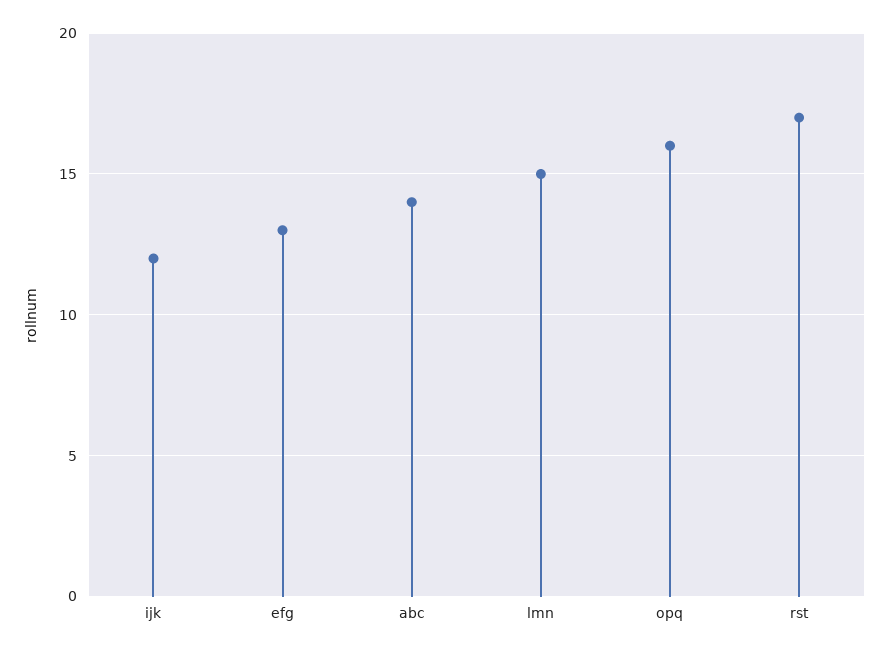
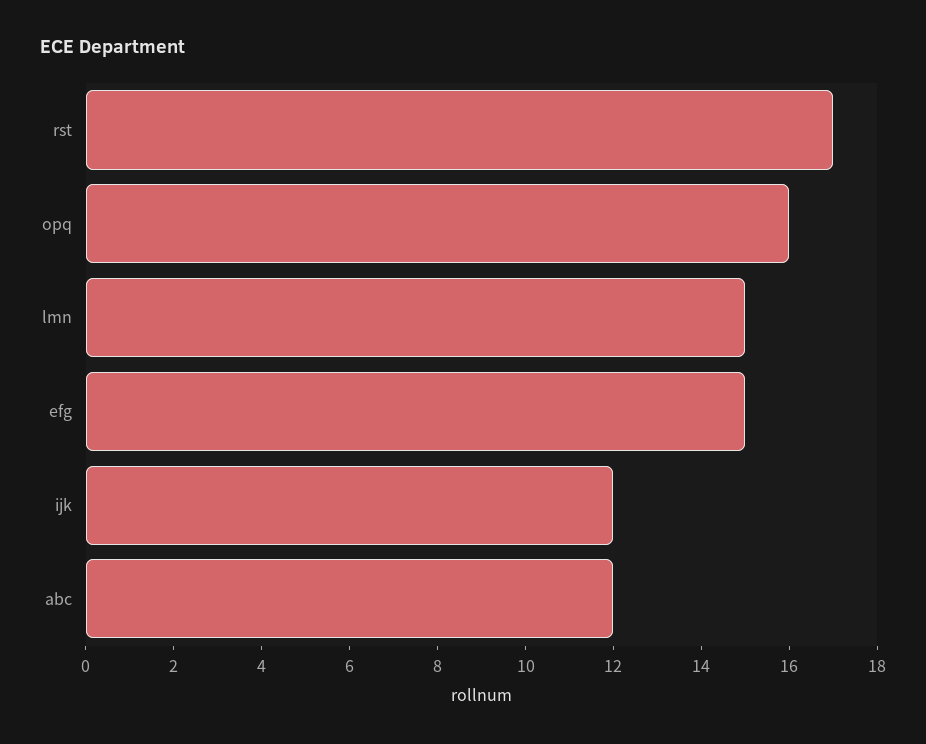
efg: 13 -> 15
abc: 14 -> 12

